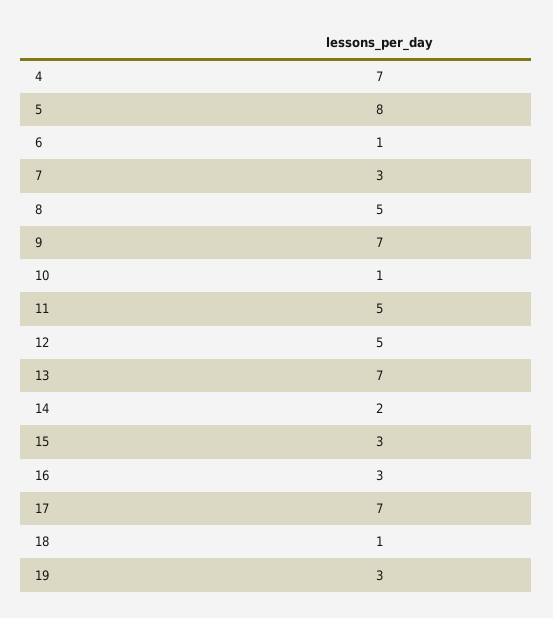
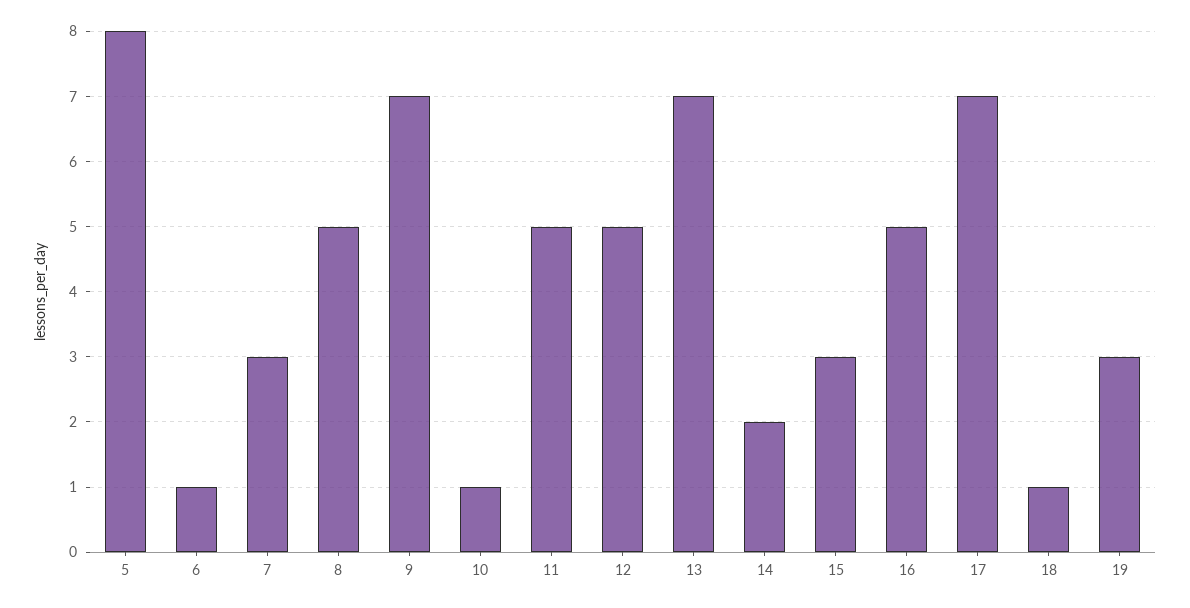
4: 7 -> none
16: 3 -> 5

